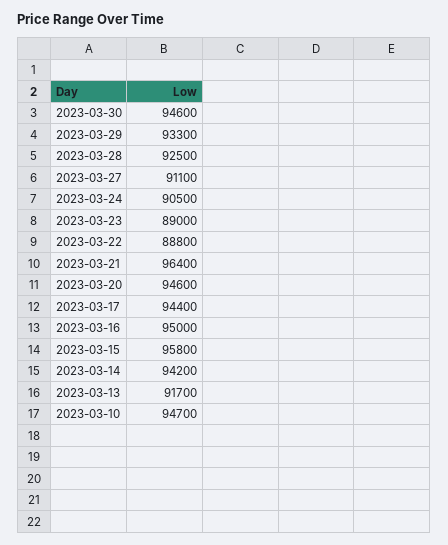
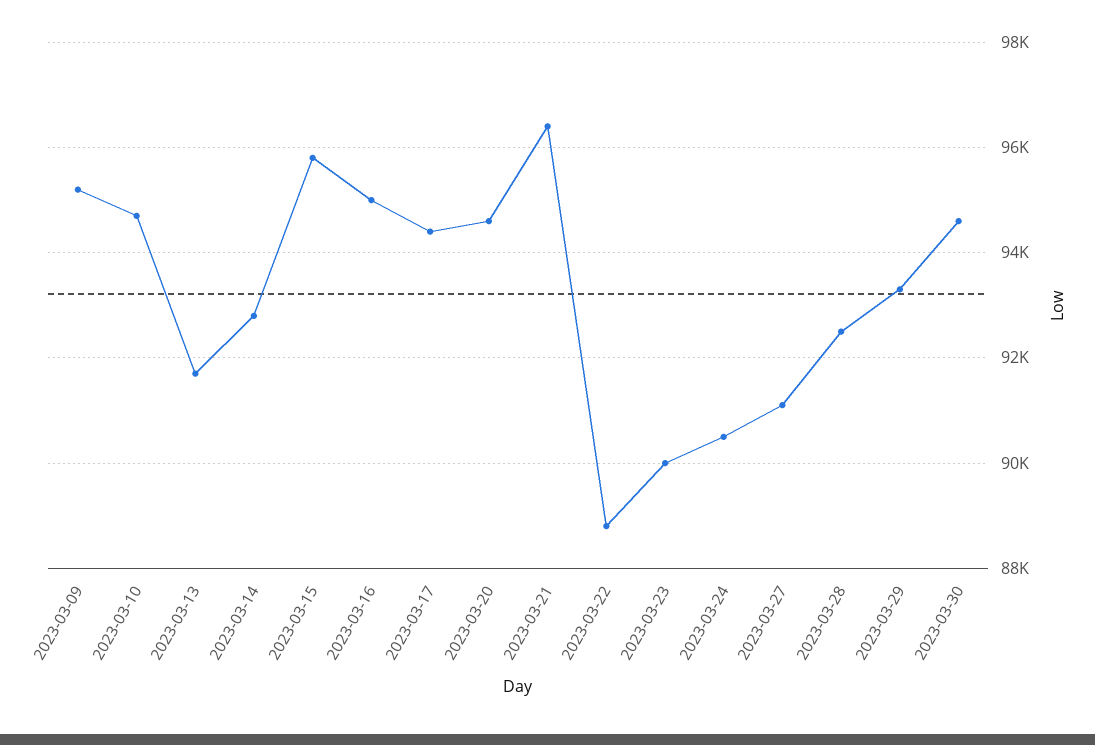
2023-03-23: 89000 -> 90000
2023-03-14: 94200 -> 92800
2023-03-09: none -> 95200

